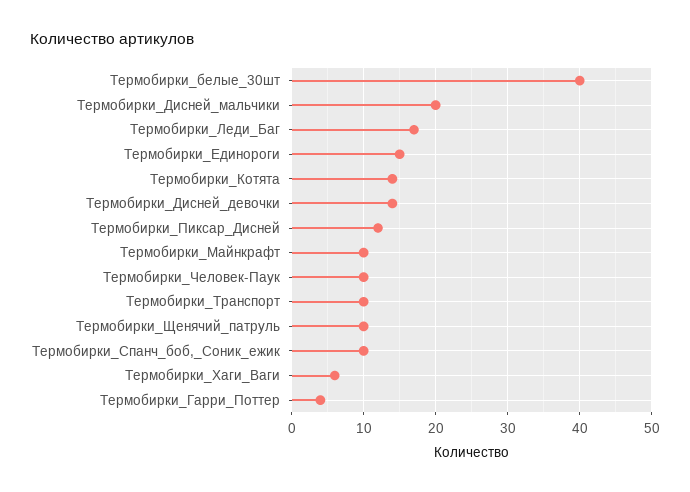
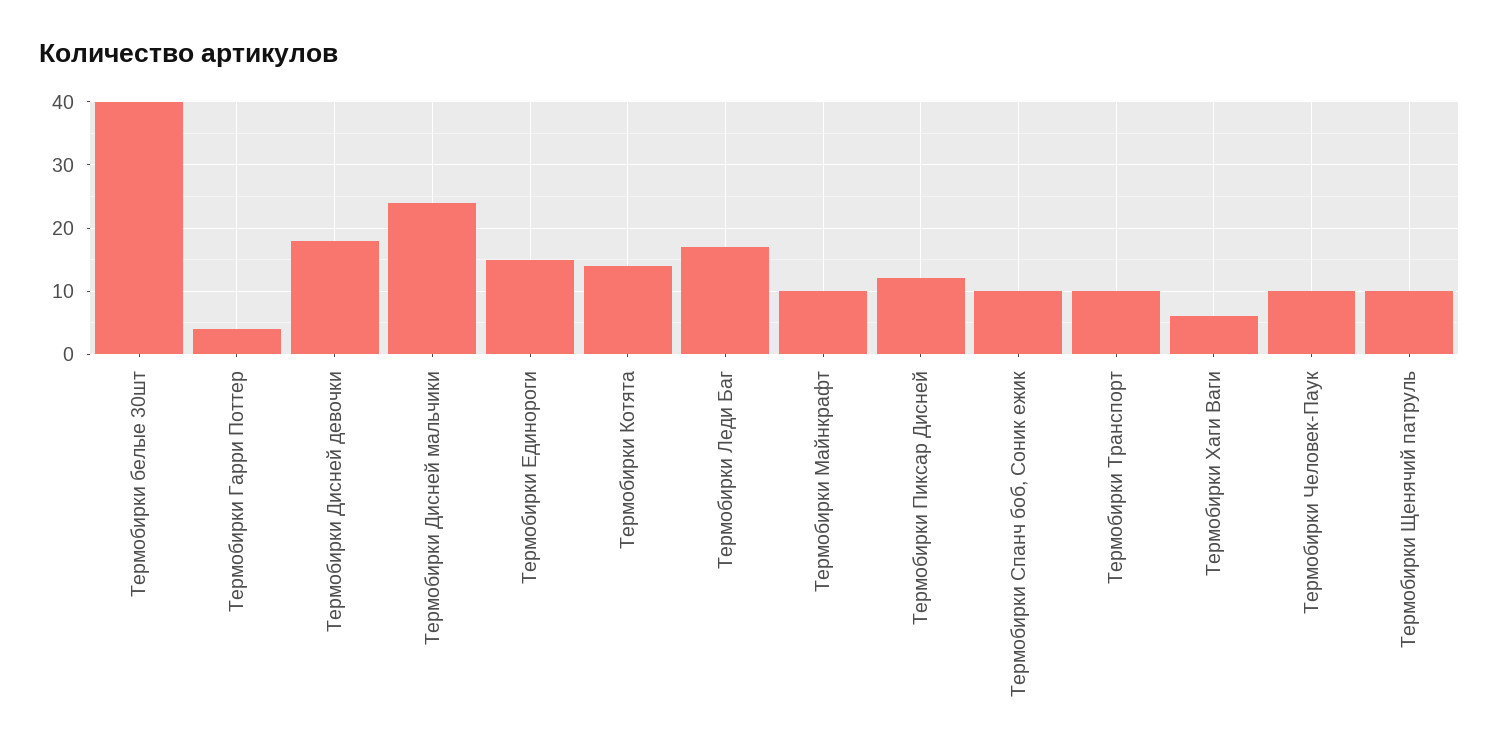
Термобирки_Дисней_мальчики: 20 -> 24
Термобирки_Дисней_девочки: 14 -> 18

